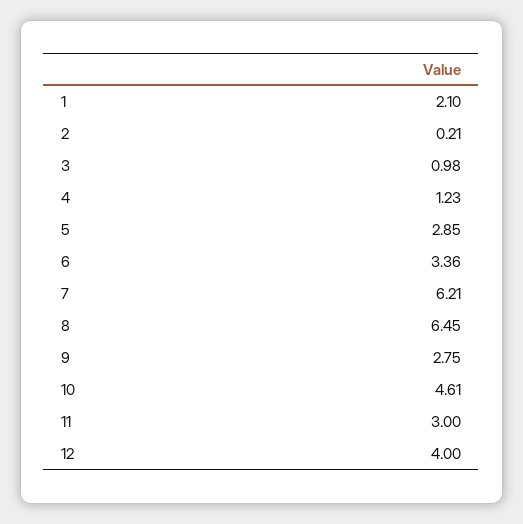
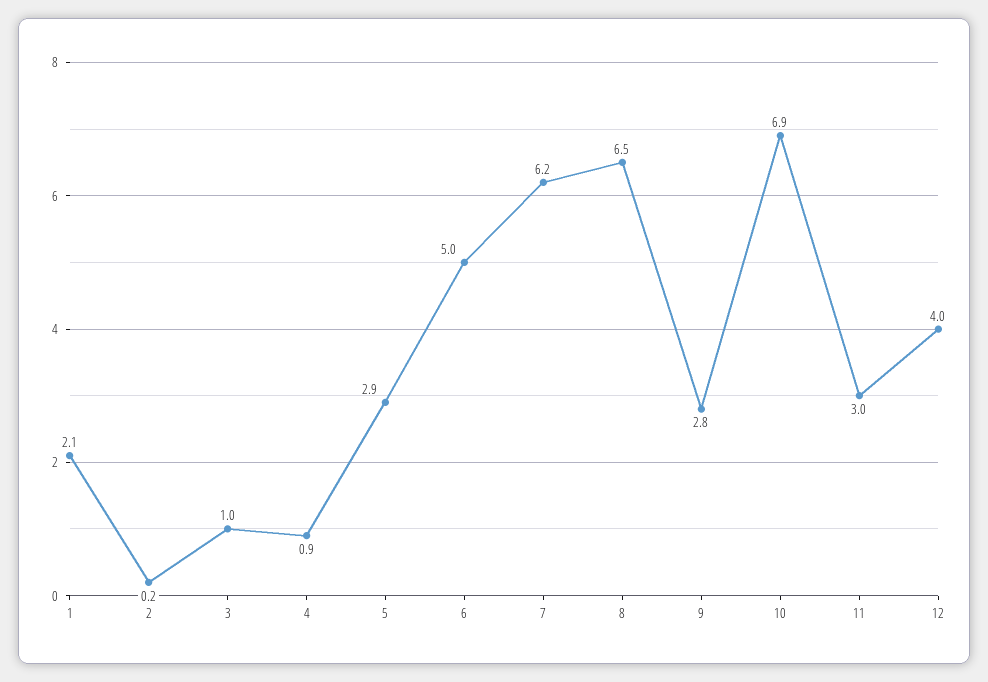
4: 1.23 -> 0.9
6: 3.36 -> 5
10: 4.61 -> 6.9

